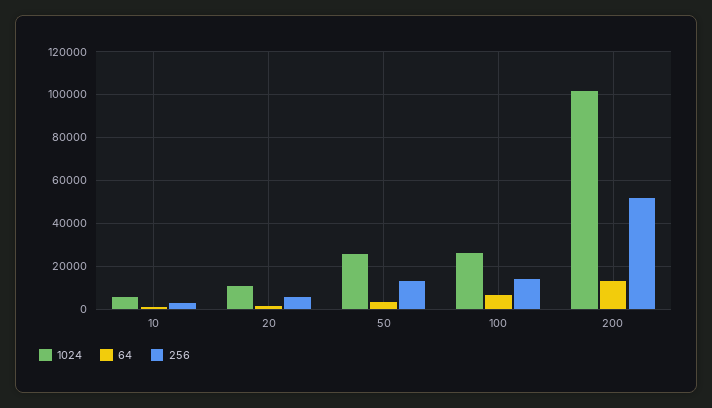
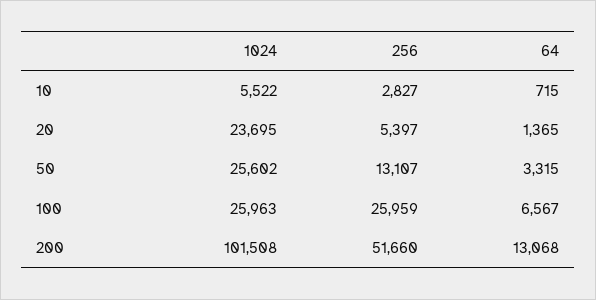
1024, 20: 10000 -> 23695
256, 100: 15000 -> 25959

